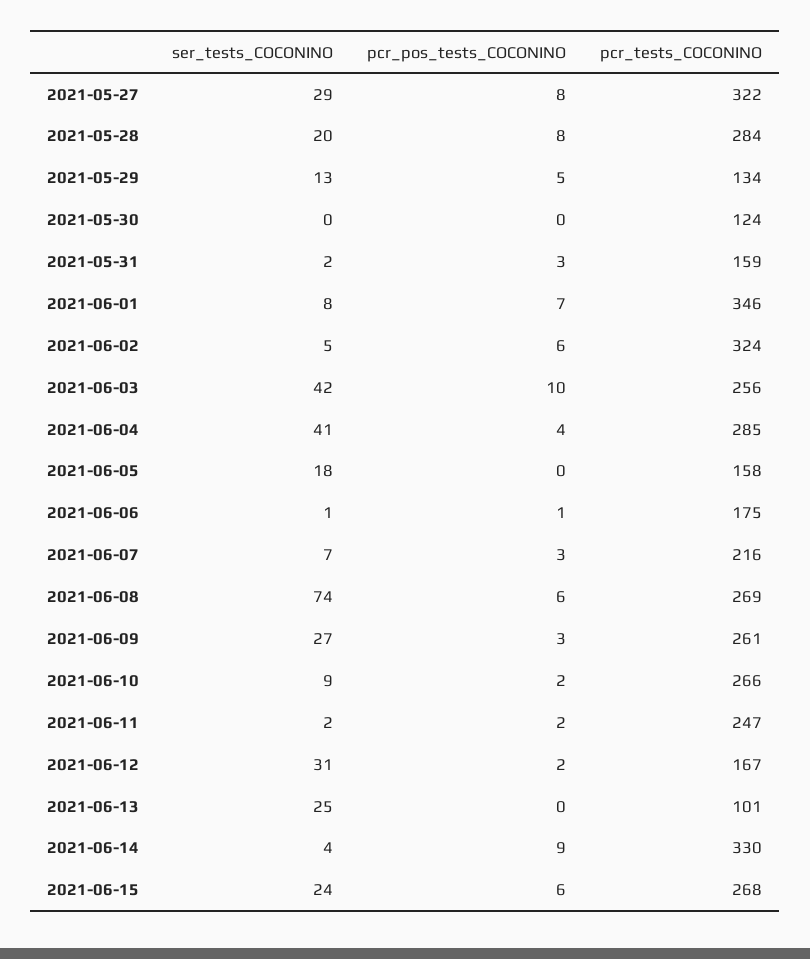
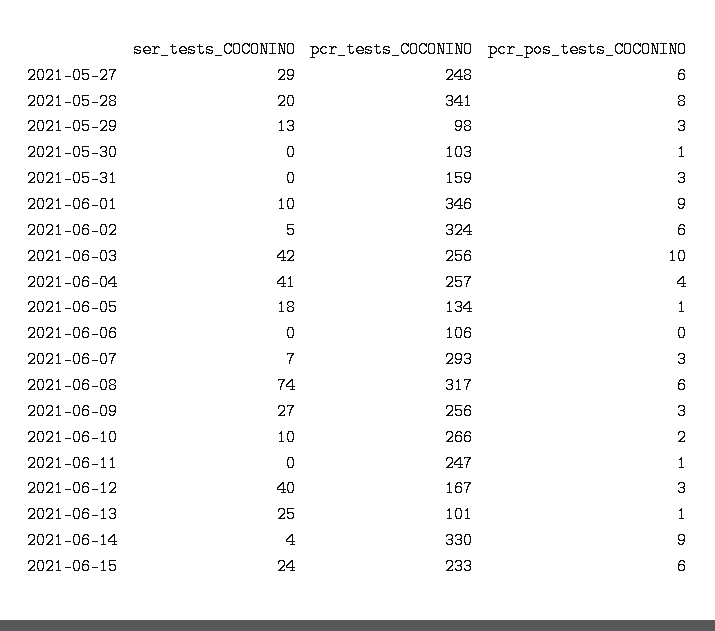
pcr_pos_tests_COCONINO, 2021-05-27: 8 -> 6
pcr_tests_COCONINO, 2021-05-27: 322 -> 248
pcr_tests_COCONINO, 2021-05-28: 284 -> 341
pcr_pos_tests_COCONINO, 2021-05-29: 5 -> 3
pcr_tests_COCONINO, 2021-05-29: 134 -> 98
pcr_pos_tests_COCONINO, 2021-05-30: 0 -> 1
pcr_tests_COCONINO, 2021-05-30: 124 -> 103
ser_tests_COCONINO, 2021-05-31: 2 -> 0
ser_tests_COCONINO, 2021-06-01: 8 -> 10
pcr_pos_tests_COCONINO, 2021-06-01: 7 -> 9
pcr_tests_COCONINO, 2021-06-04: 285 -> 257
pcr_pos_tests_COCONINO, 2021-06-05: 0 -> 1
pcr_tests_COCONINO, 2021-06-05: 158 -> 134
ser_tests_COCONINO, 2021-06-06: 1 -> 0
pcr_pos_tests_COCONINO, 2021-06-06: 1 -> 0
pcr_tests_COCONINO, 2021-06-06: 175 -> 106
pcr_tests_COCONINO, 2021-06-07: 216 -> 293
pcr_tests_COCONINO, 2021-06-08: 269 -> 317
pcr_tests_COCONINO, 2021-06-09: 261 -> 256
ser_tests_COCONINO, 2021-06-10: 9 -> 10
ser_tests_COCONINO, 2021-06-11: 2 -> 0
pcr_pos_tests_COCONINO, 2021-06-11: 2 -> 1
ser_tests_COCONINO, 2021-06-12: 31 -> 40
pcr_pos_tests_COCONINO, 2021-06-12: 2 -> 3
pcr_pos_tests_COCONINO, 2021-06-13: 0 -> 1
pcr_tests_COCONINO, 2021-06-15: 268 -> 233

